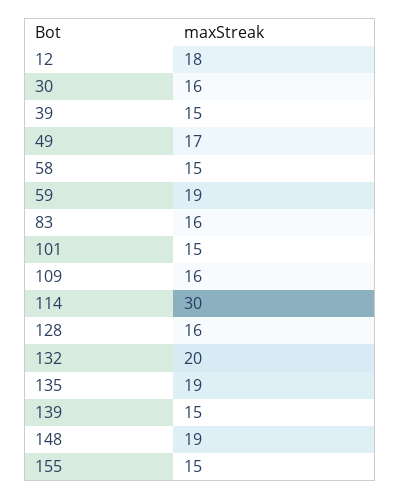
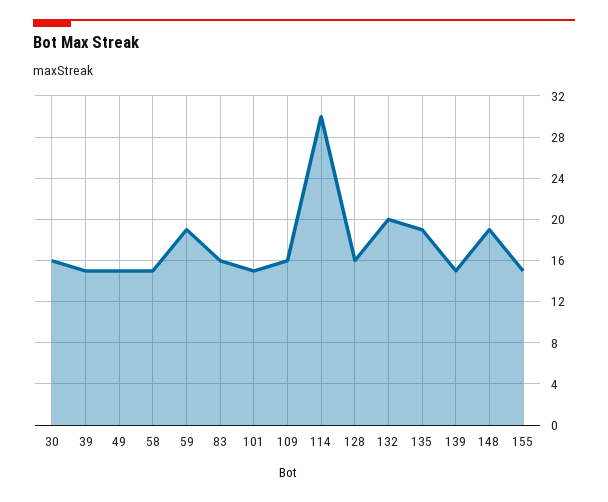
12: 18 -> none
49: 17 -> 15

